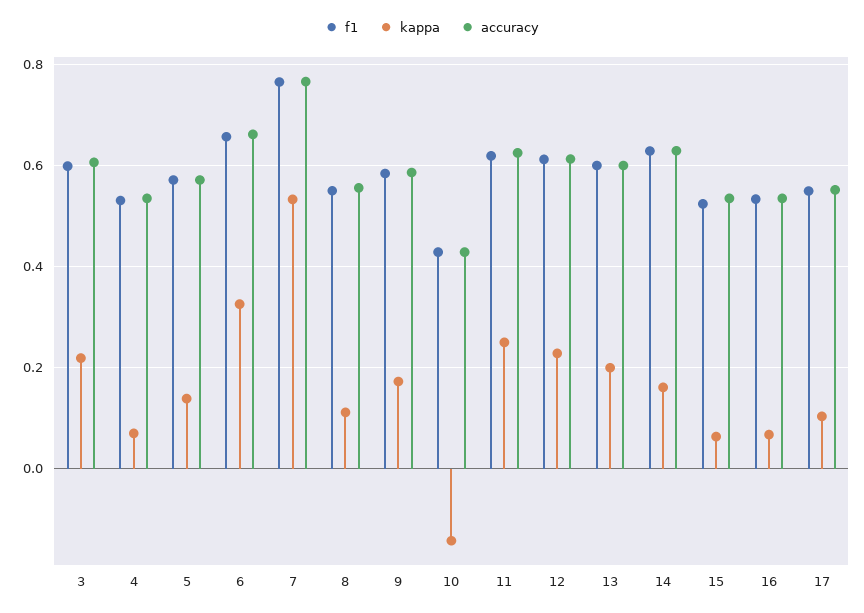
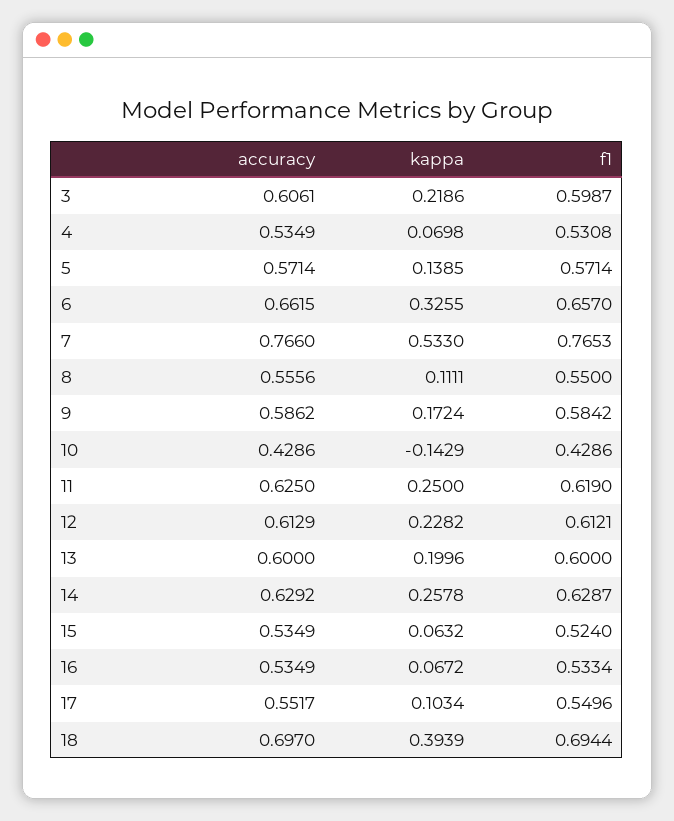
kappa, 14: 0.16 -> 0.2578
accuracy, 18: none -> 0.697
kappa, 18: none -> 0.3939
f1, 18: none -> 0.6944

